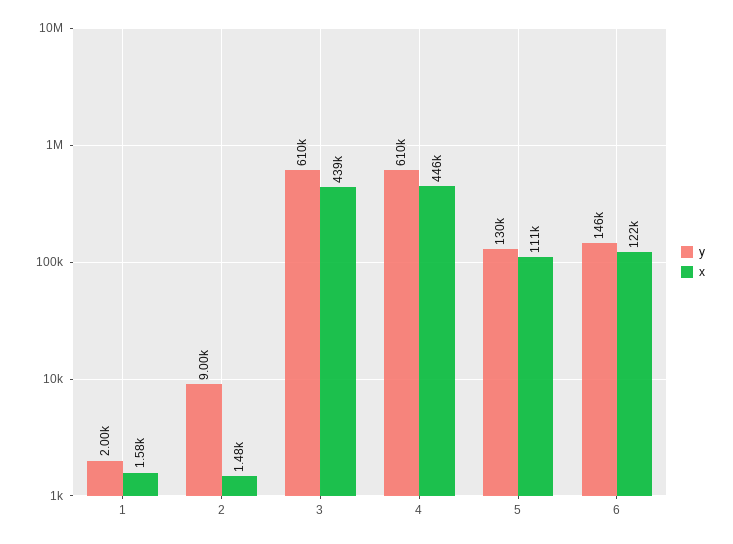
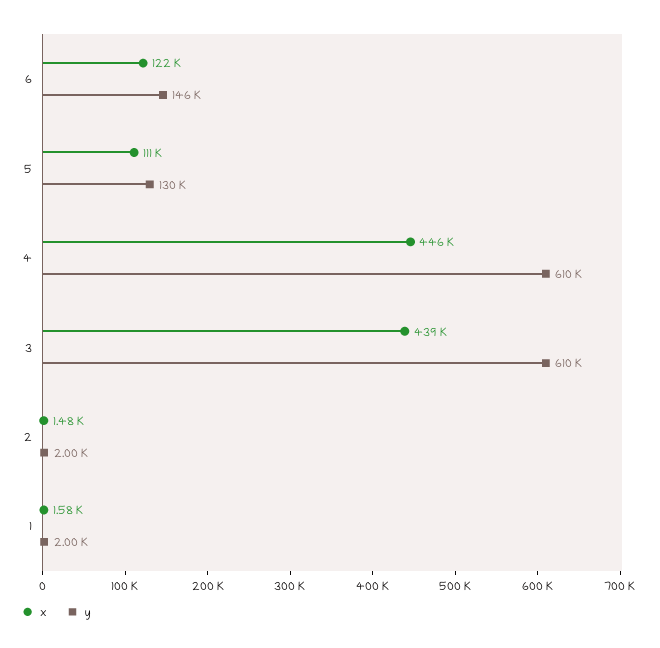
y, 2: 9000 -> 2000

